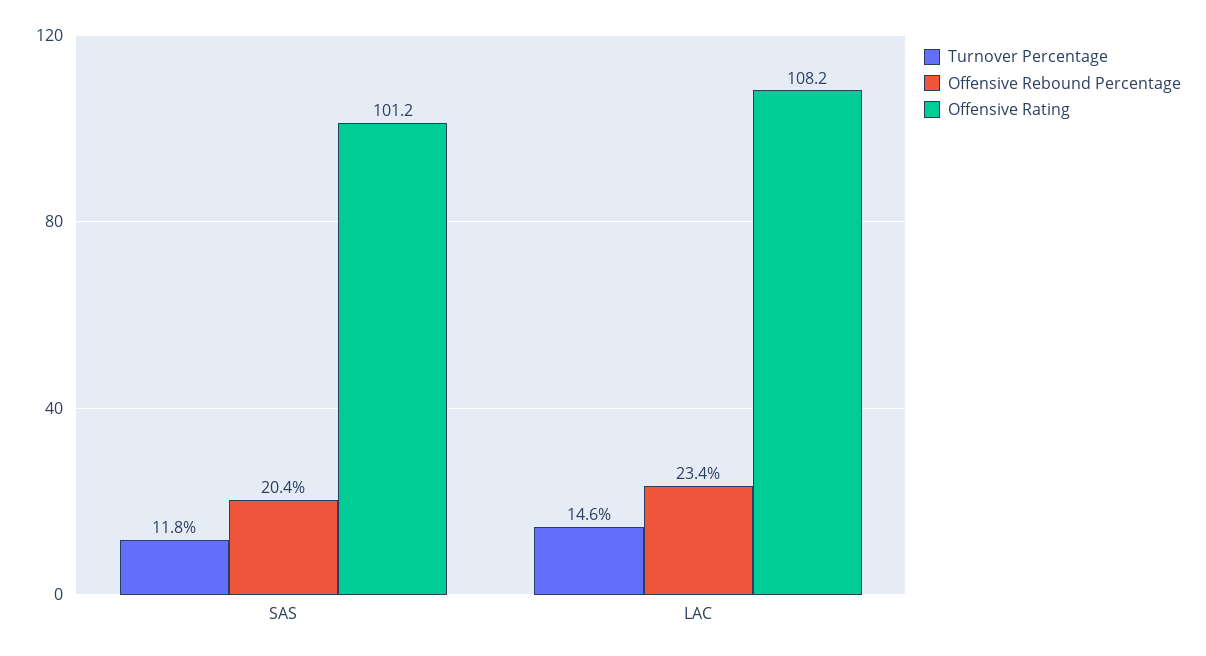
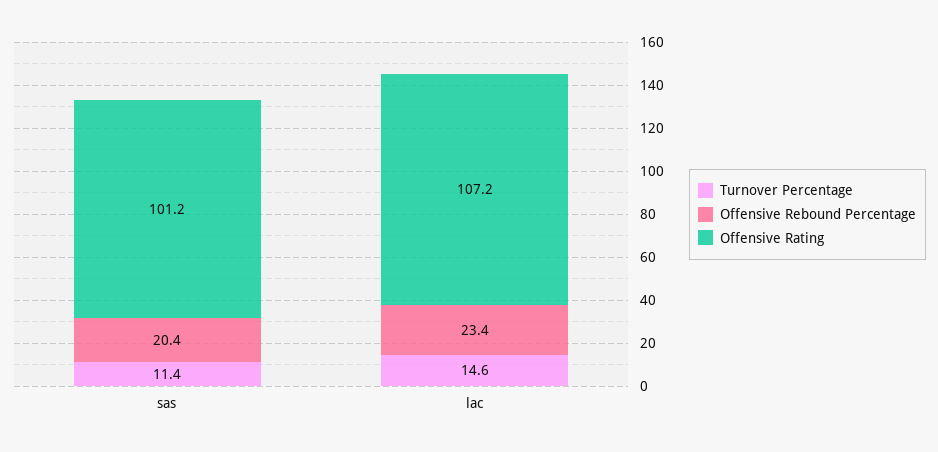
Turnover Percentage, SAS: 11.8 -> 11.4
Offensive Rating, LAC: 108.2 -> 107.2

